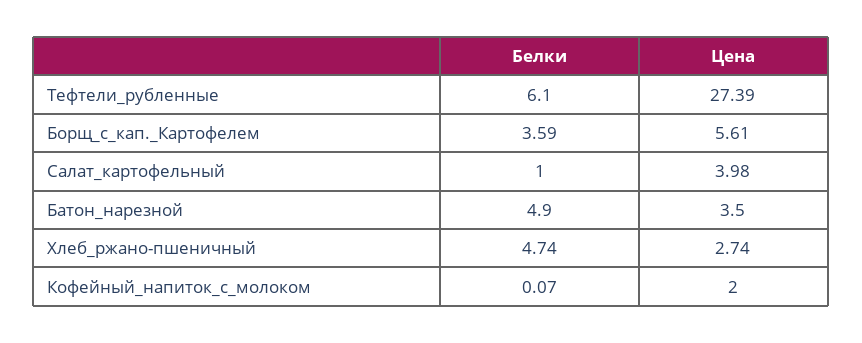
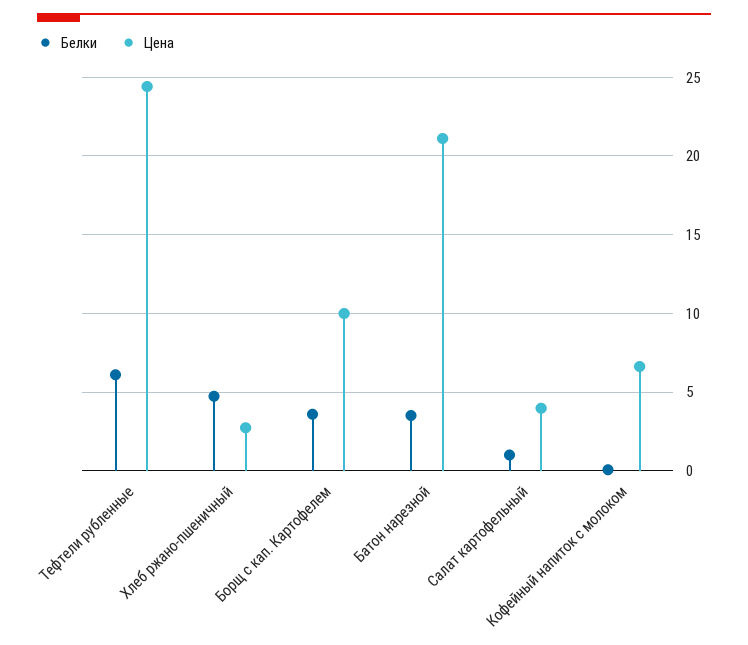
Цена, Тефтели_рубленные: 27.39 -> 24.5
Цена, Борщ_с_кап._Картофелем: 5.61 -> 10
Белки, Батон_нарезной: 4.9 -> 3.5
Цена, Батон_нарезной: 3.5 -> 21
Цена, Кофейный_напиток_с_молоком: 2 -> 6.5

